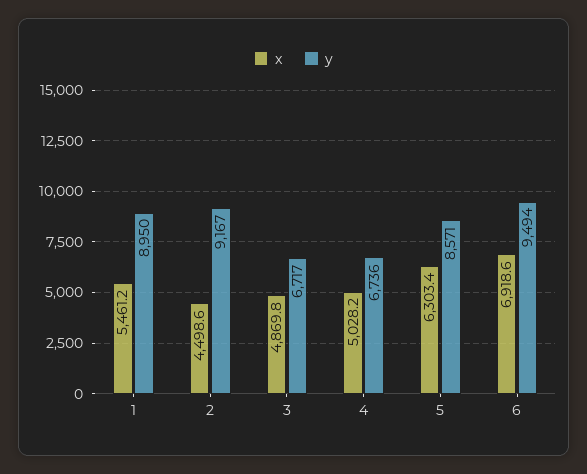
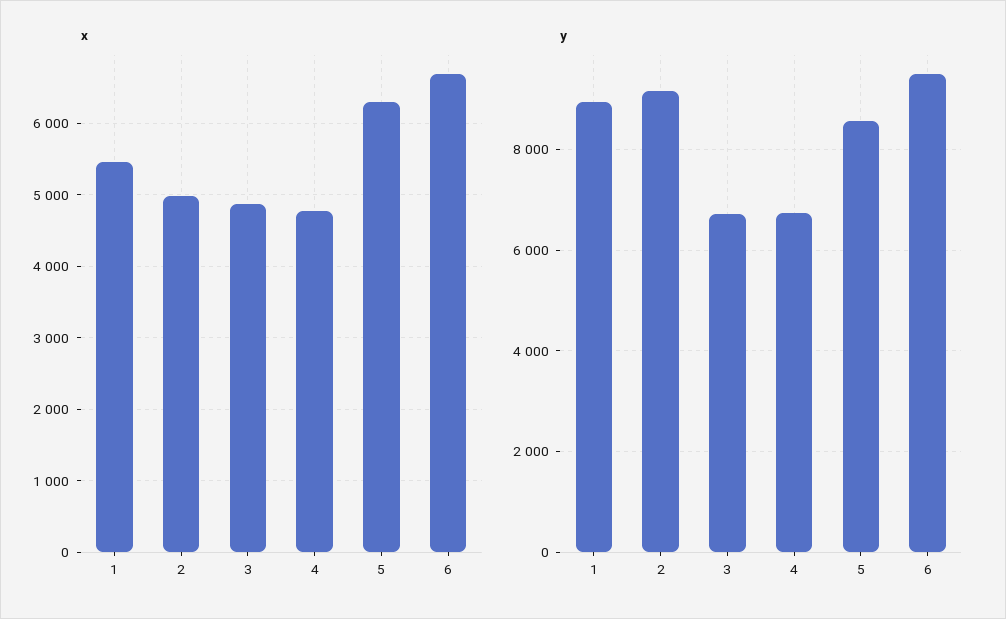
x, 2: 4498.6 -> 5000
x, 4: 5028.2 -> 4800
x, 6: 6918.6 -> 6700

